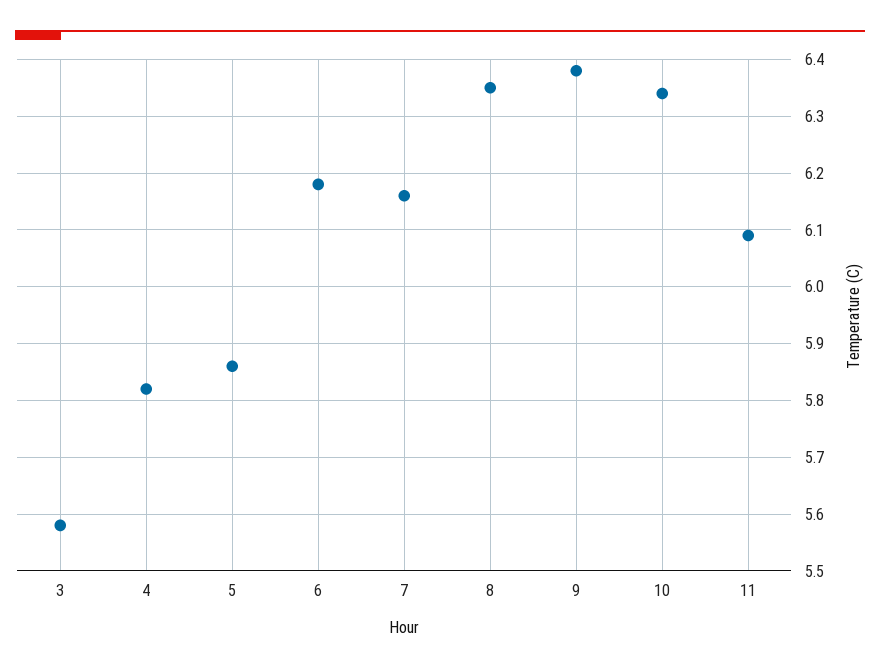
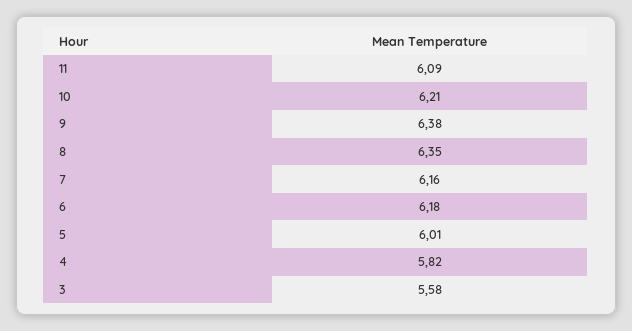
5: 5.85 -> 6.01
10: 6.35 -> 6.21

